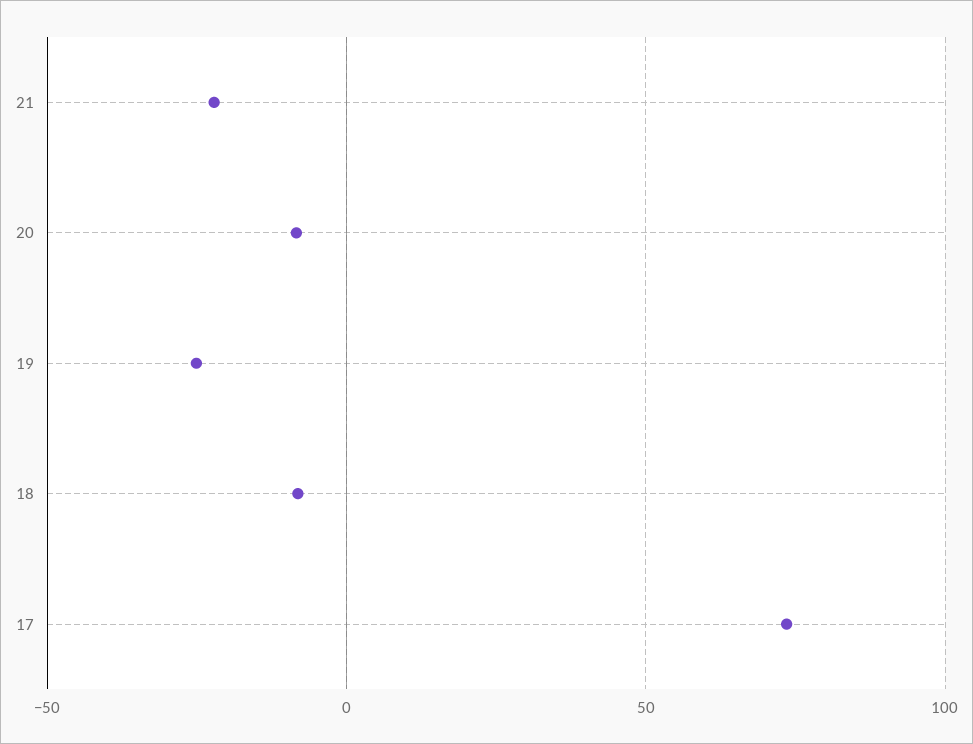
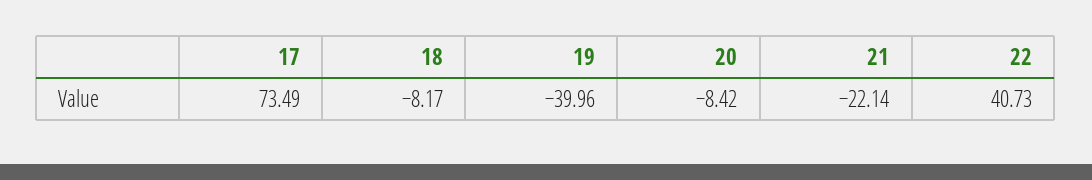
19: -25 -> -39.96
22: none -> 40.73

